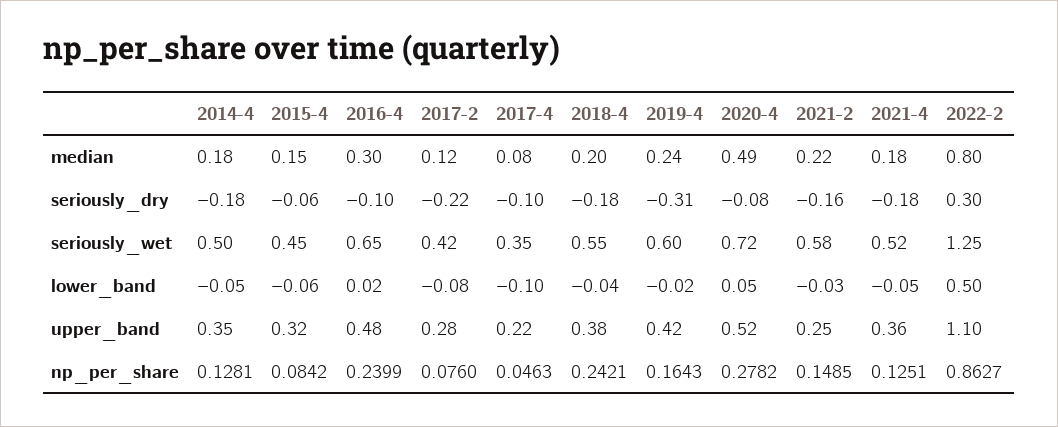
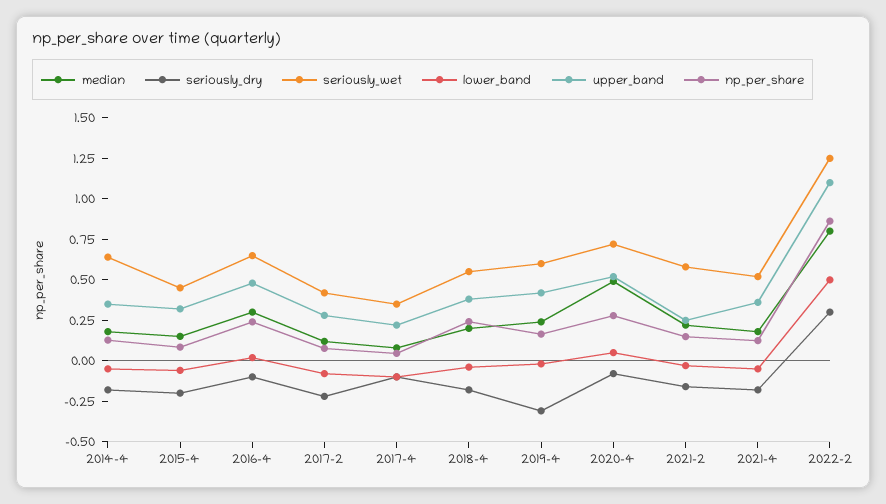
seriously_dry, 2015-4: -0.06 -> -0.2
seriously_wet, 2014-4: 0.5 -> 0.65

